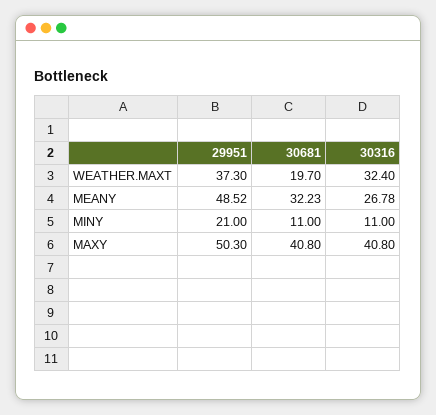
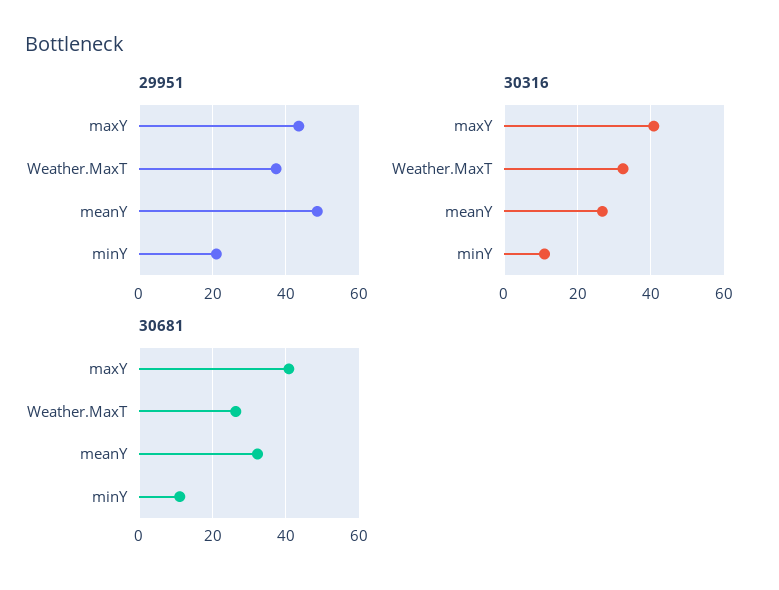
30681, WEATHER.MAXT: 19.7 -> 26
29951, MAXY: 50.3 -> 44

